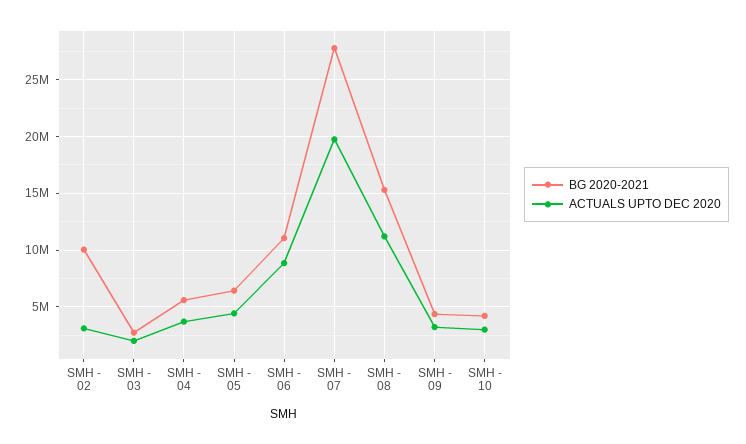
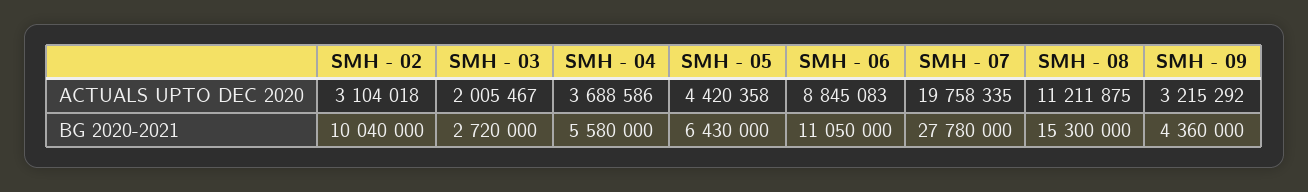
BG 2020-2021, SMH - 10: 4000000 -> none
ACTUALS UPTO DEC 2020, SMH - 10: 3000000 -> none

